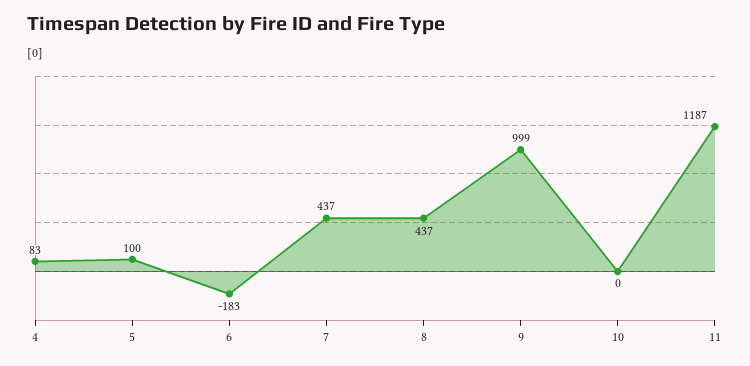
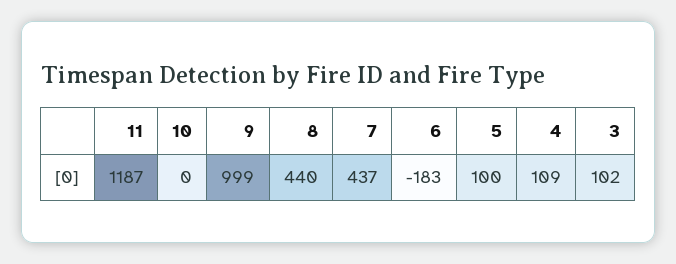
4: 83 -> 109
8: 437 -> 440
3: none -> 102

